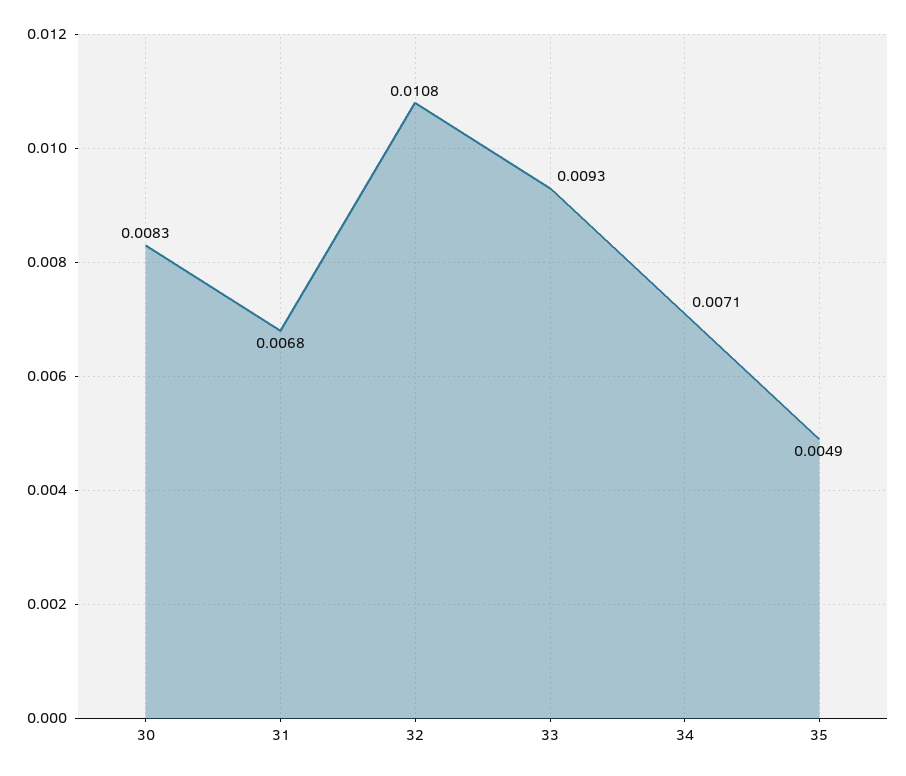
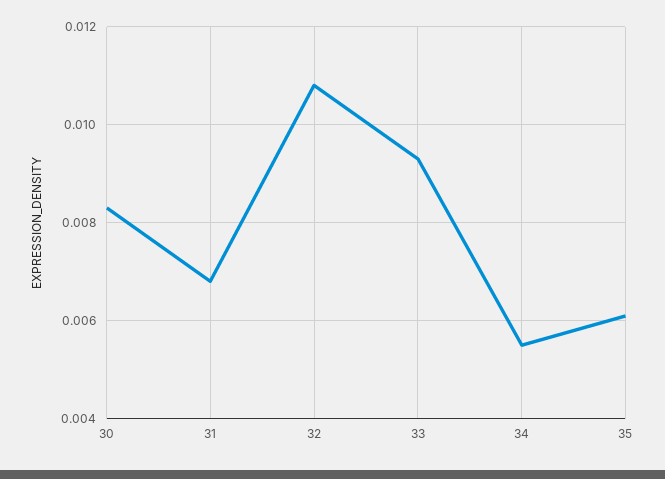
34: 0.0071 -> 0.0055
35: 0.0049 -> 0.006

